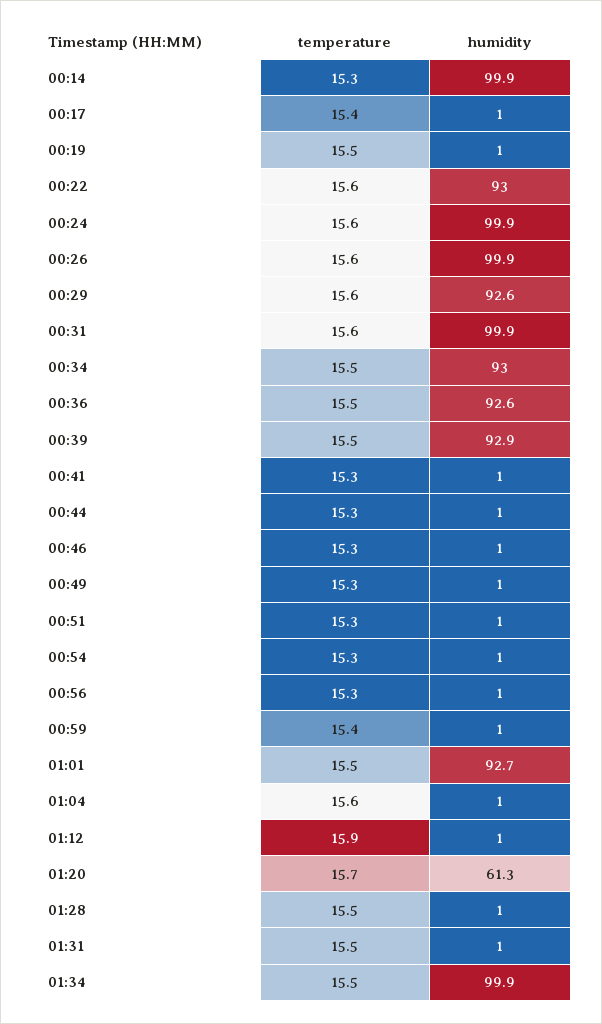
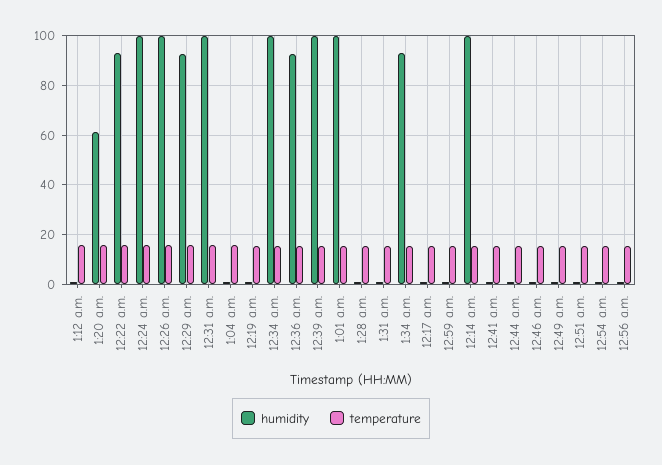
humidity, 00:34: 93 -> 100
humidity, 00:39: 92.9 -> 100
humidity, 01:01: 92.7 -> 100
humidity, 01:34: 99.9 -> 92.5

